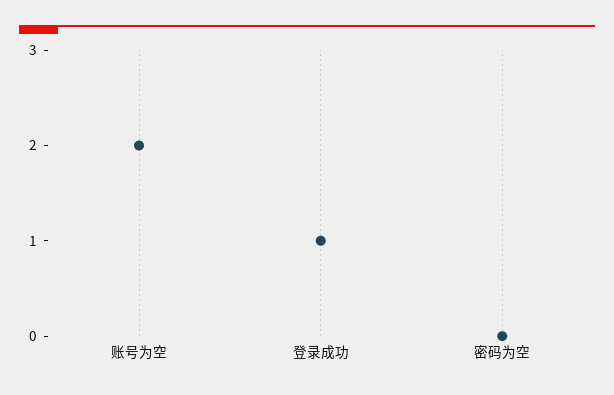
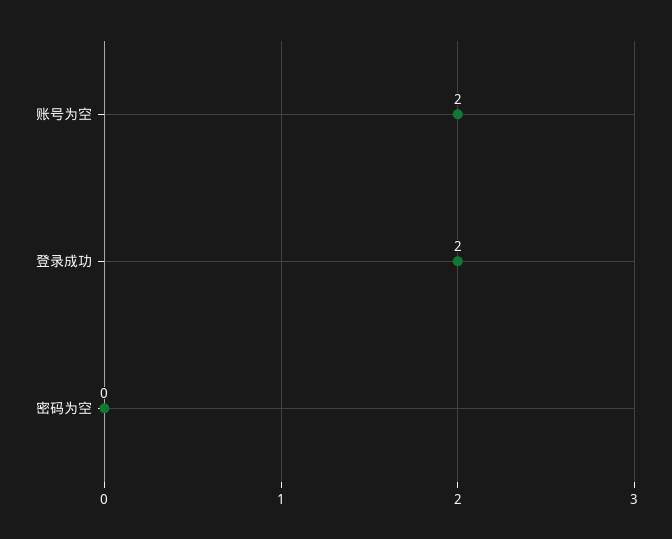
登录成功: 1 -> 2

